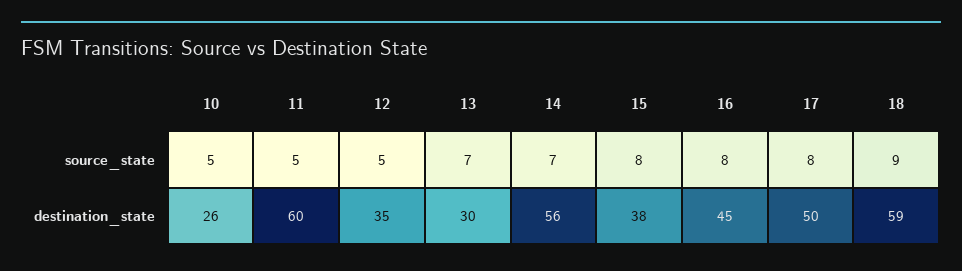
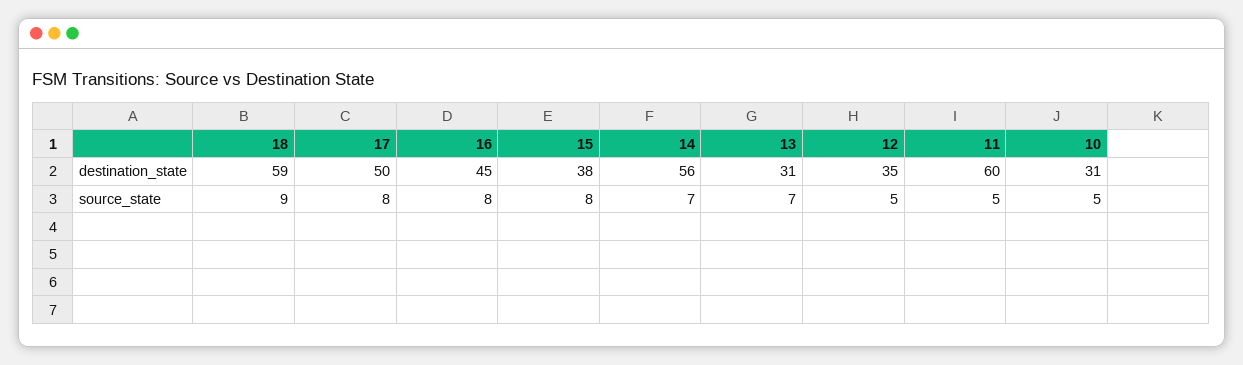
10, destination_state: 26 -> 31
13, destination_state: 30 -> 31

